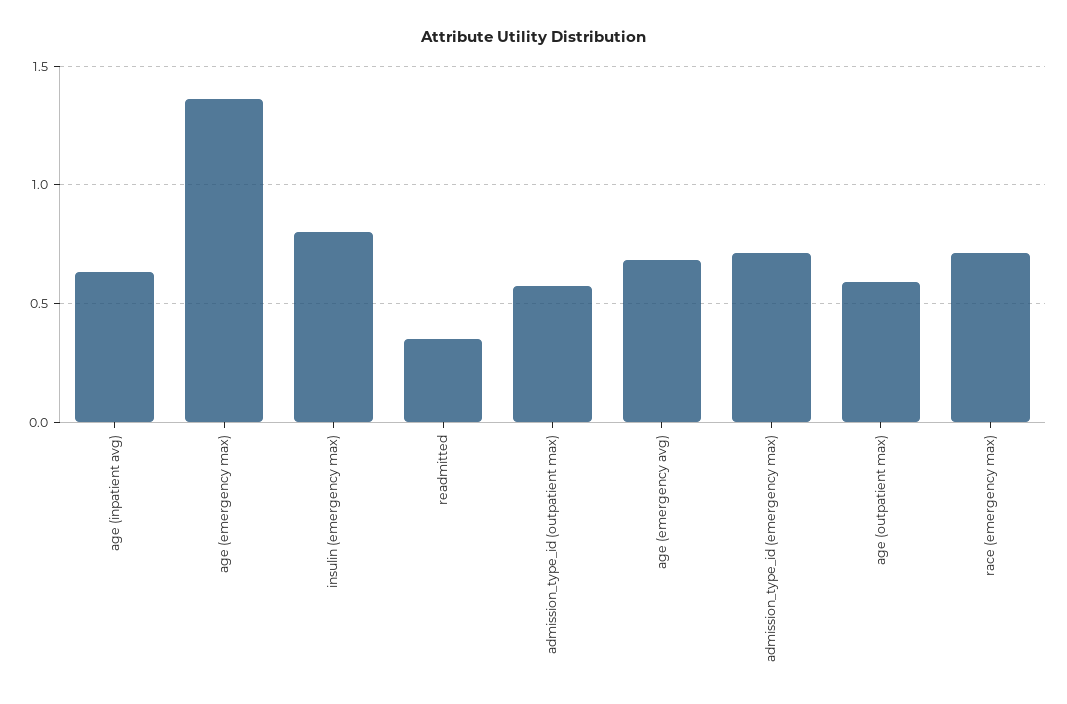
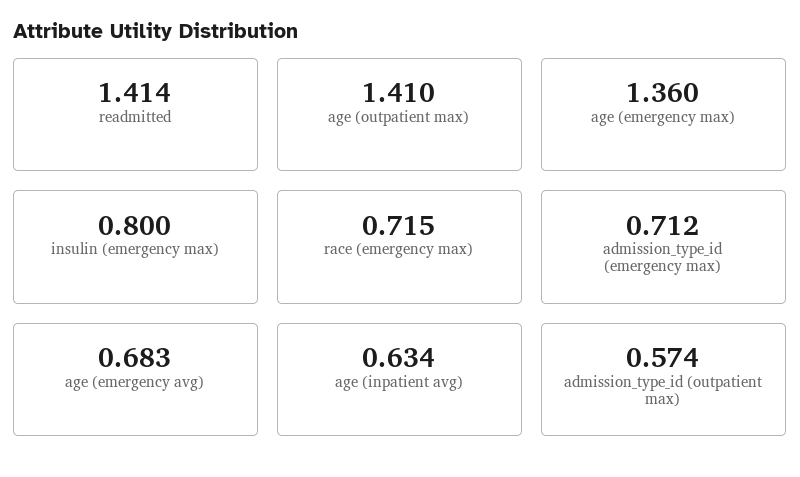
readmitted: 0.35 -> 1.414
age (outpatient max): 0.6 -> 1.41

